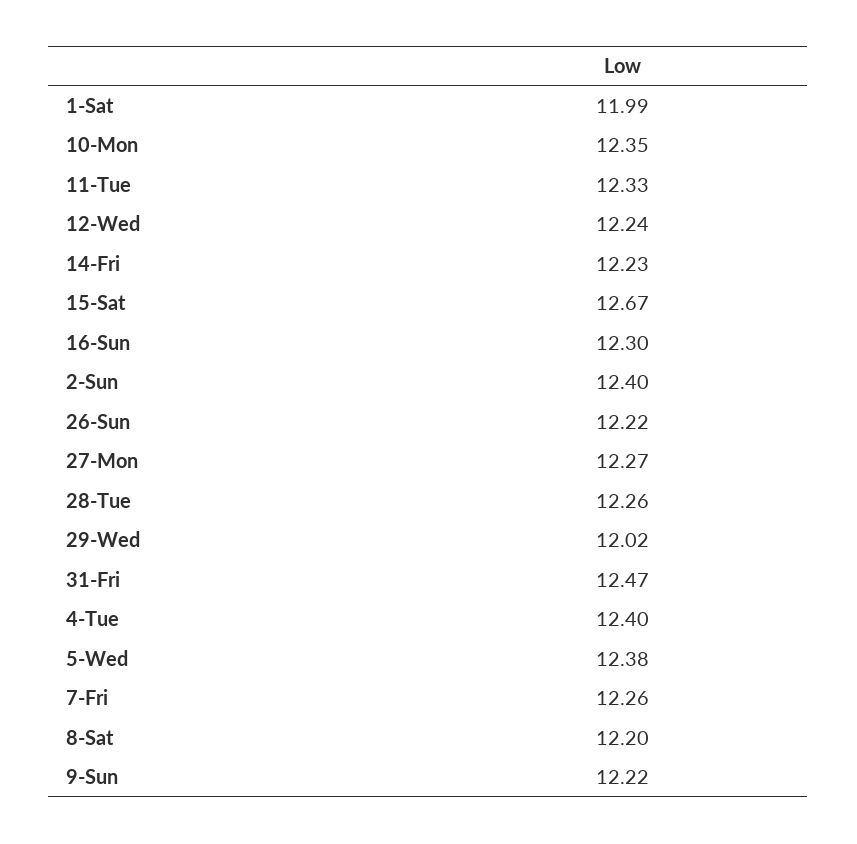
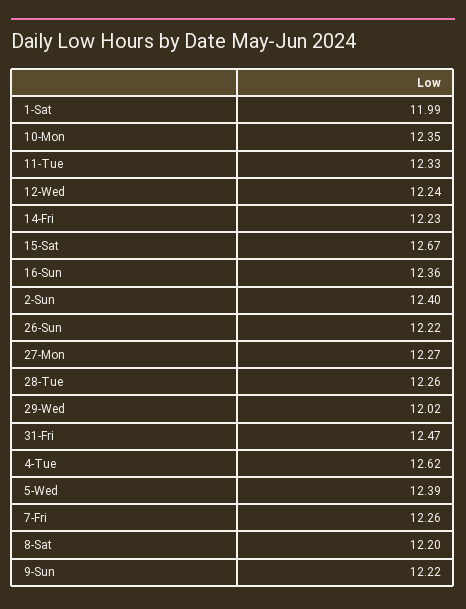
16-Sun: 12.3 -> 12.36
4-Tue: 12.4 -> 12.62
5-Wed: 12.38 -> 12.39

